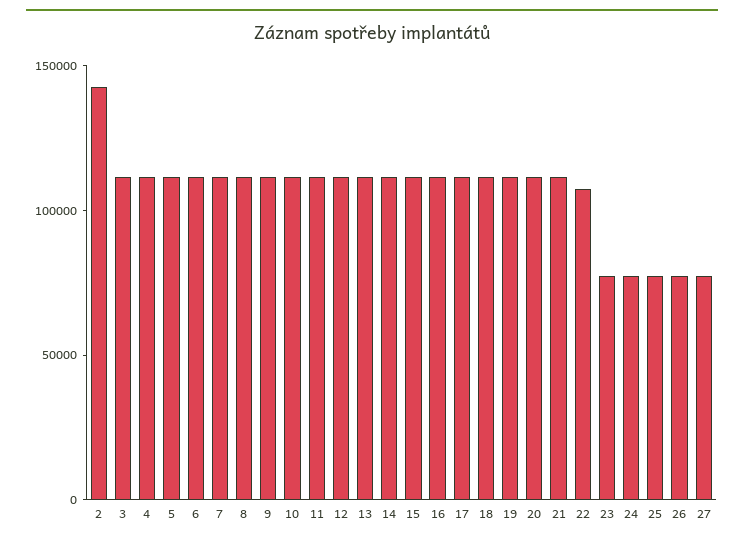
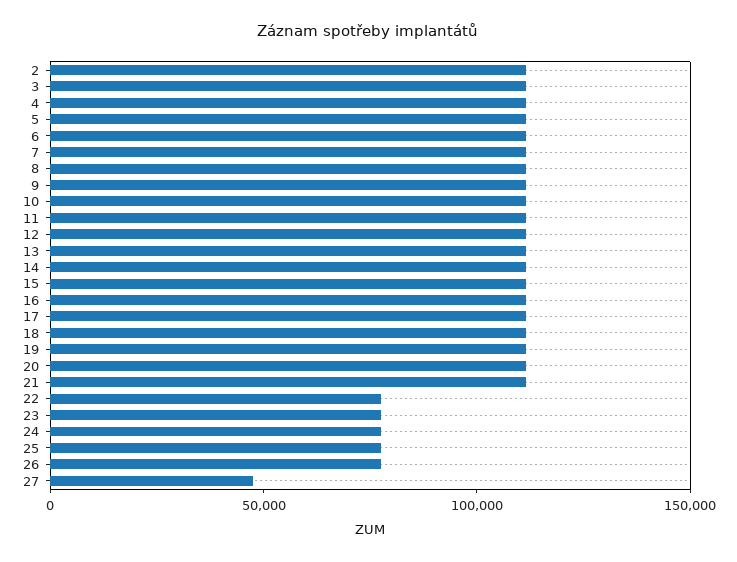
2: 140000 -> 110000
22: 110000 -> 80000
27: 80000 -> 50000

